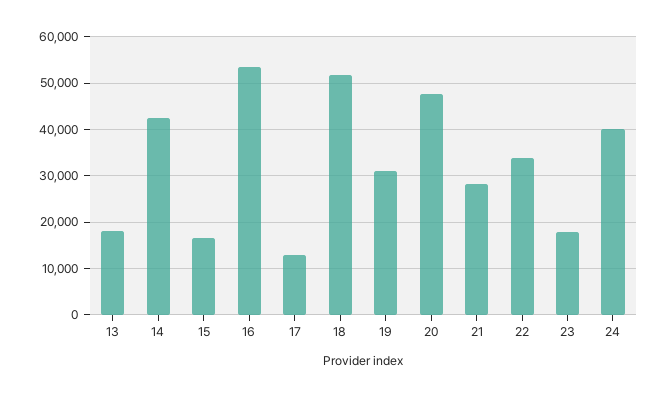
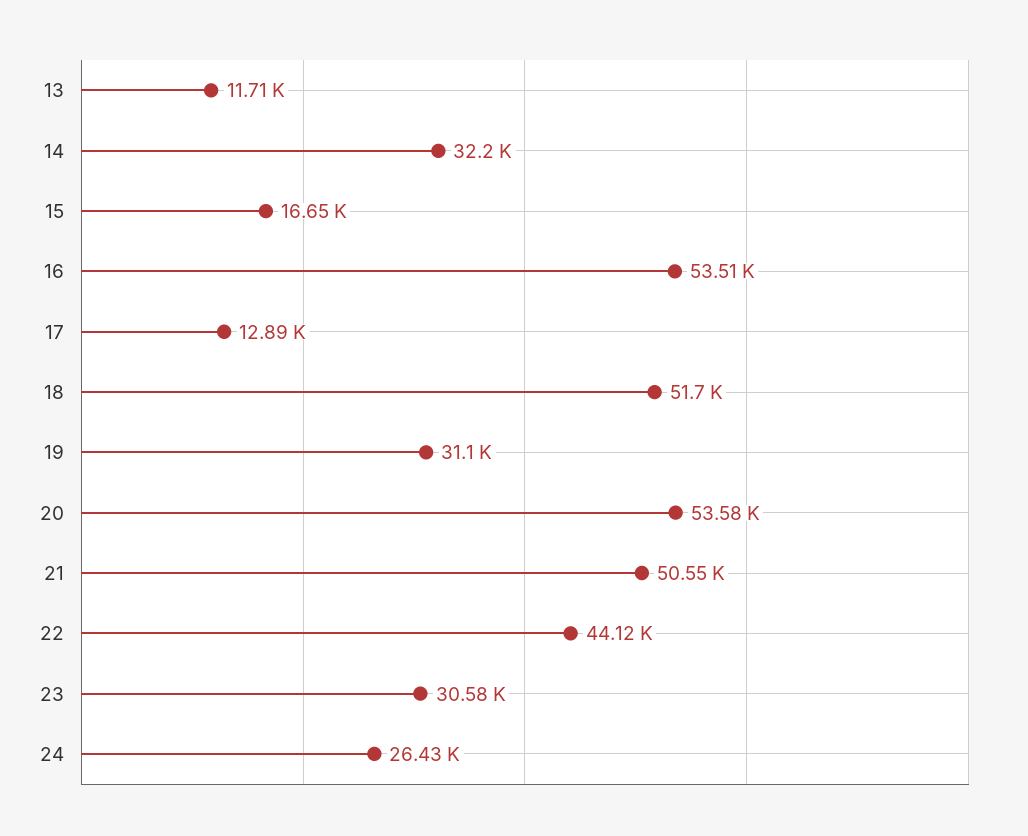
13: 18000 -> 11710
14: 42000 -> 32200
20: 48000 -> 53580
21: 28000 -> 50550
22: 34000 -> 44120
23: 18000 -> 30580
24: 40000 -> 26430

